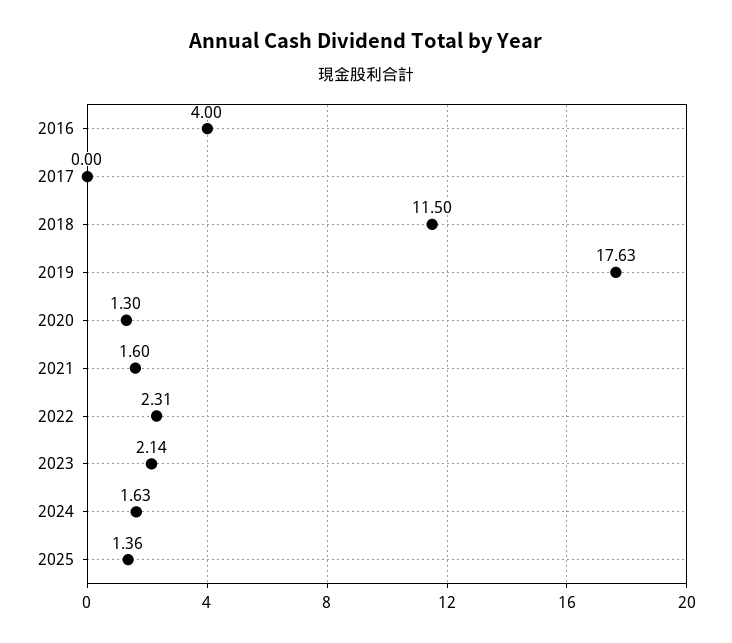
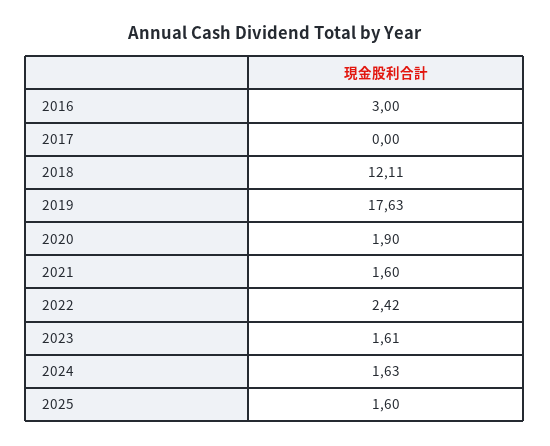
2016: 4 -> 3
2018: 11.5 -> 12.11
2020: 1.3 -> 1.9
2022: 2.31 -> 2.42
2023: 2.14 -> 1.61
2025: 1.36 -> 1.6

